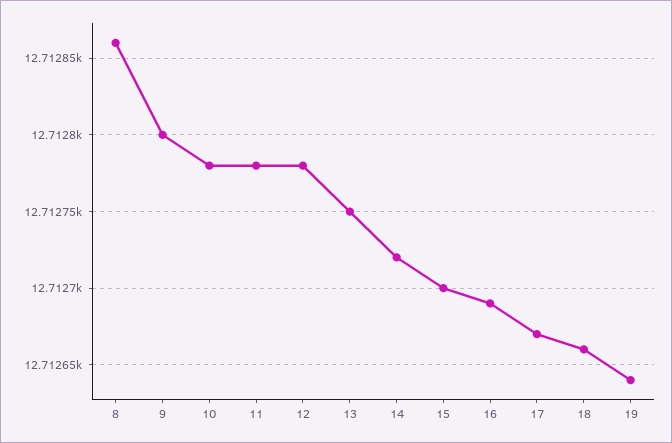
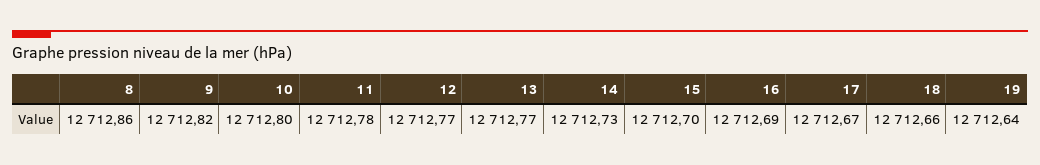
9: 12712.8 -> 12712.82
10: 12712.78 -> 12712.8
12: 12712.78 -> 12712.77
13: 12712.75 -> 12712.77
14: 12712.72 -> 12712.73

